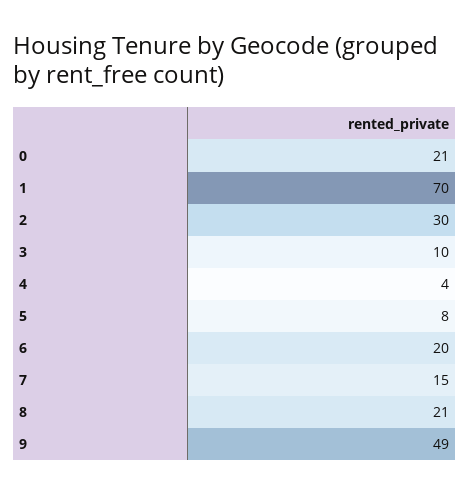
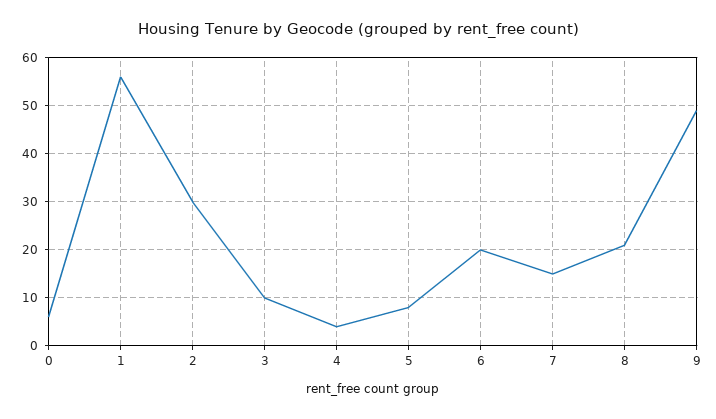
0: 21 -> 5
1: 70 -> 55

